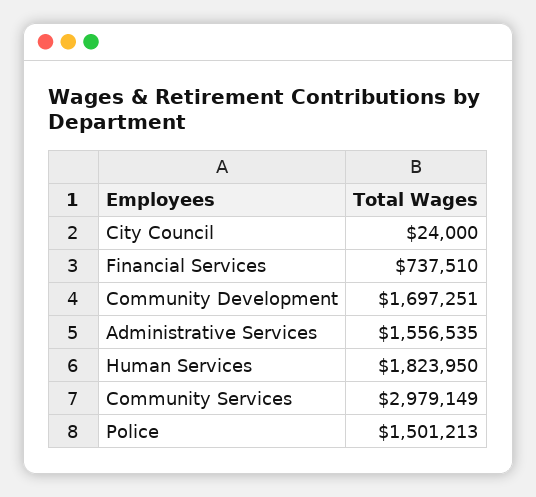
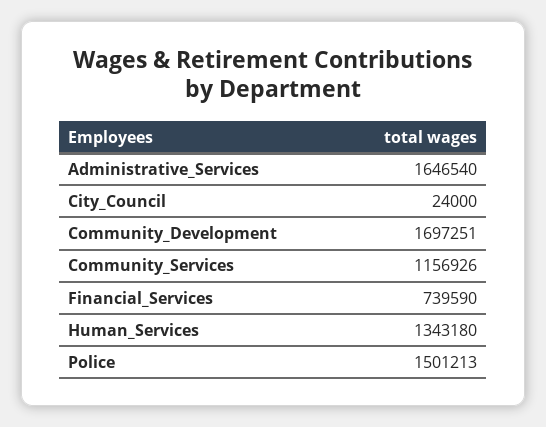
Financial Services: 737510 -> 739590
Administrative Services: 1556535 -> 1646540
Human Services: 1823950 -> 1343180
Community Services: 2979149 -> 1156926

